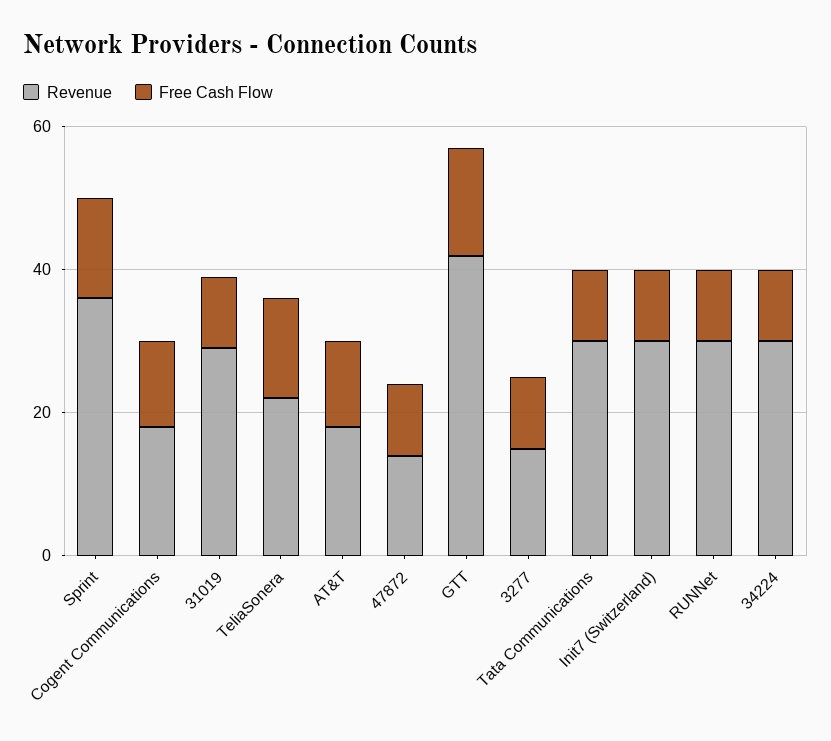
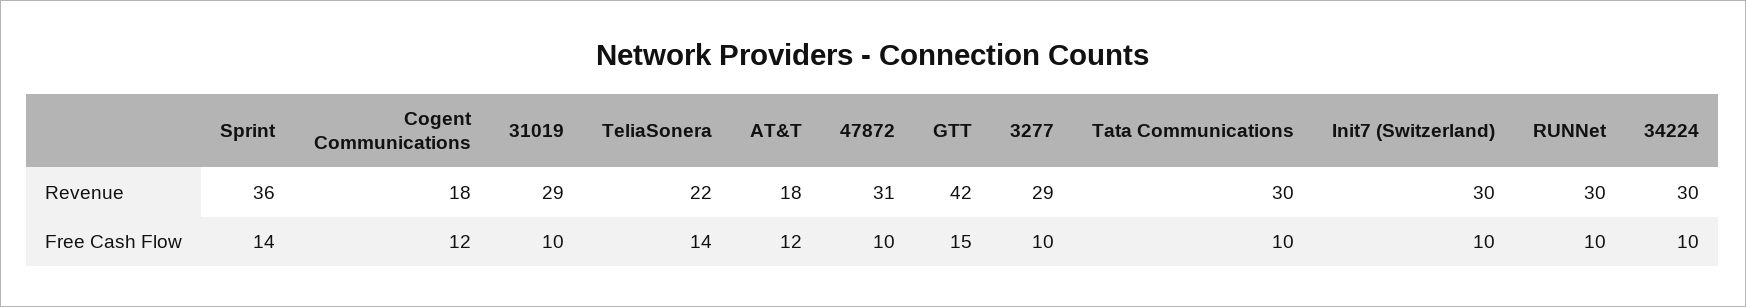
Revenue, 47872: 15 -> 31
Revenue, 3277: 15 -> 29

